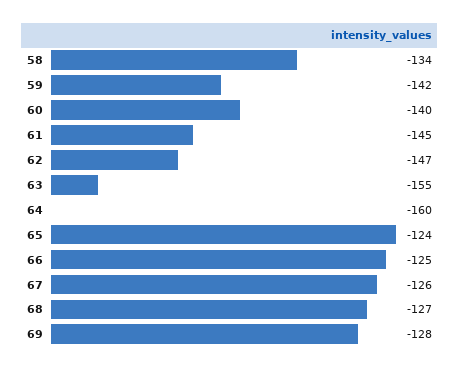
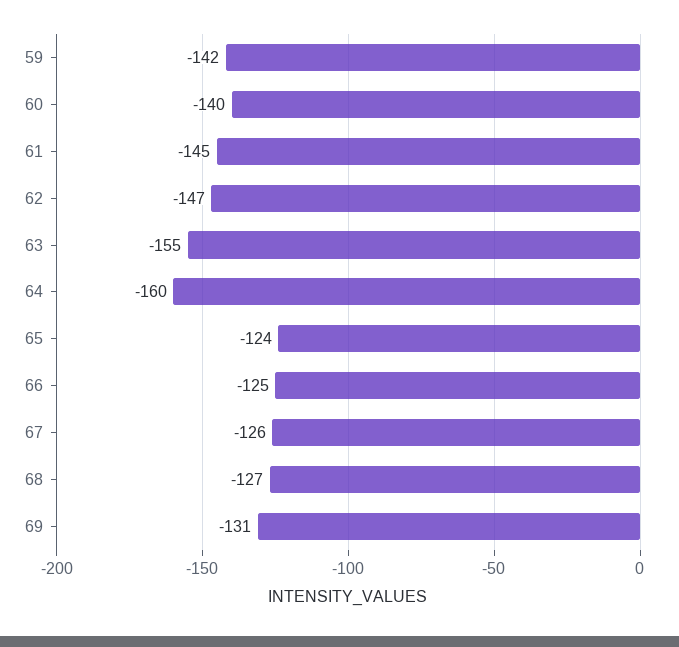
58: -134 -> none
69: -128 -> -131

